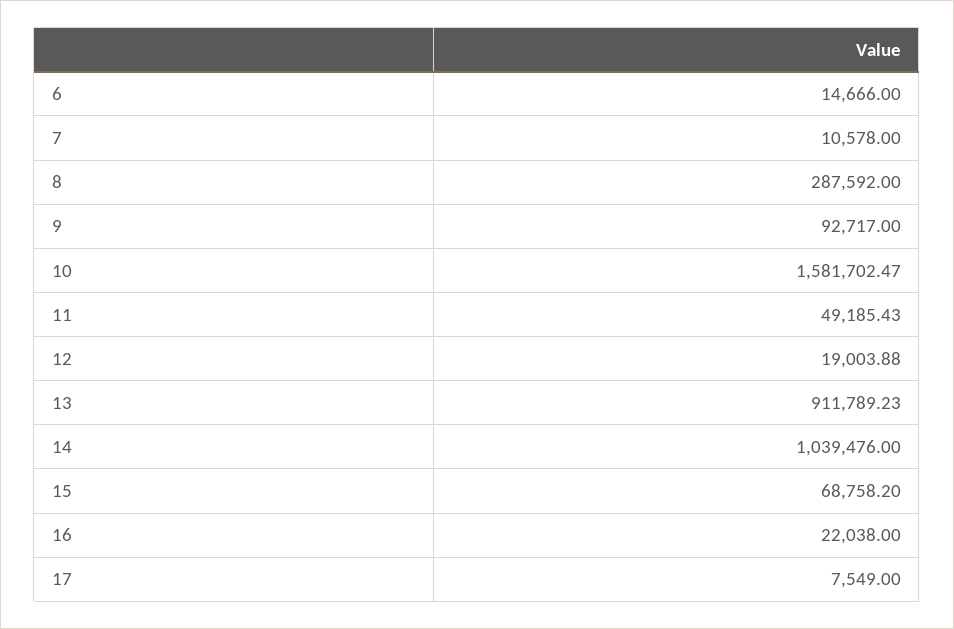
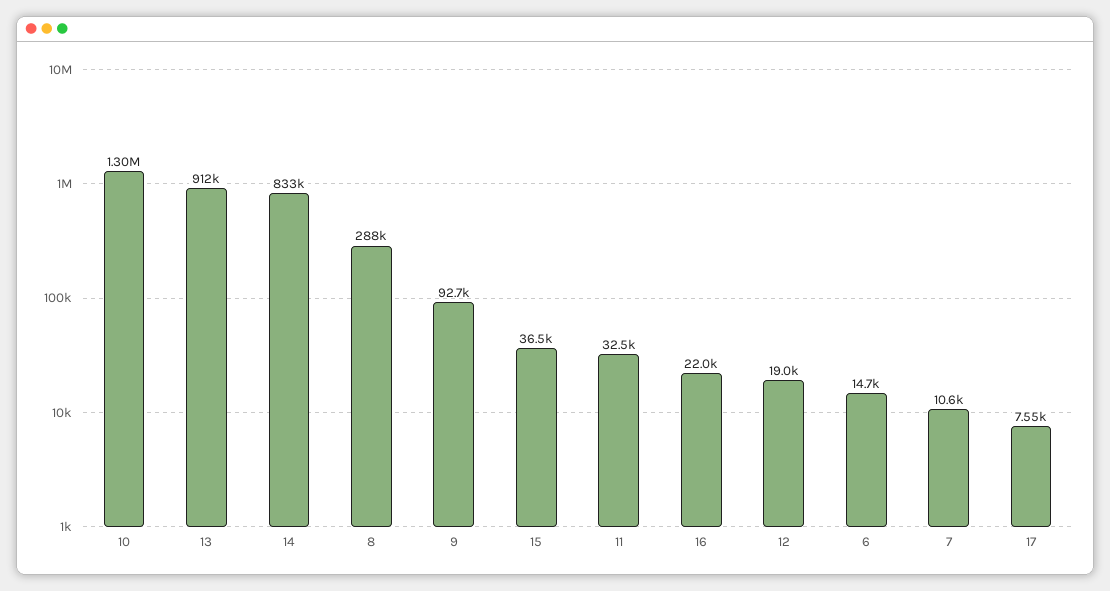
10: 1581702.47 -> 1300000
11: 49185.43 -> 32500
14: 1039476 -> 833000
15: 68758.2 -> 36500

